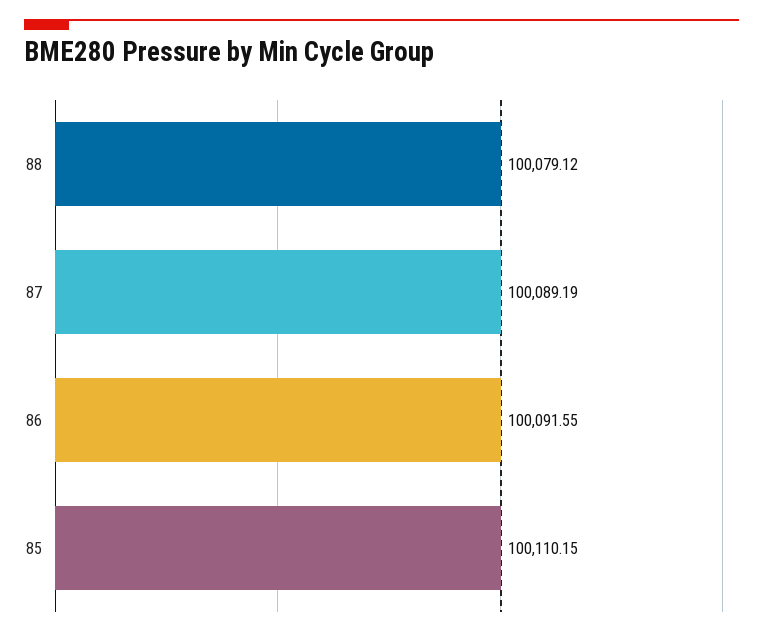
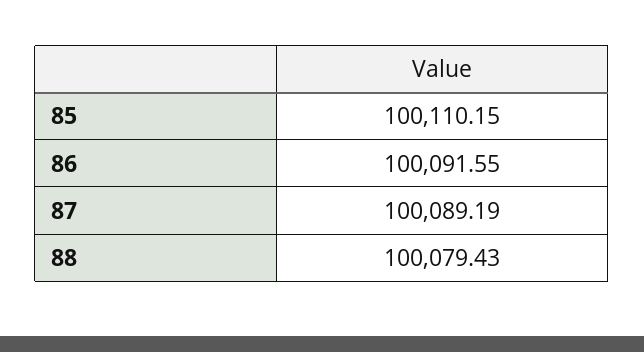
88: 100079.12 -> 100079.43

